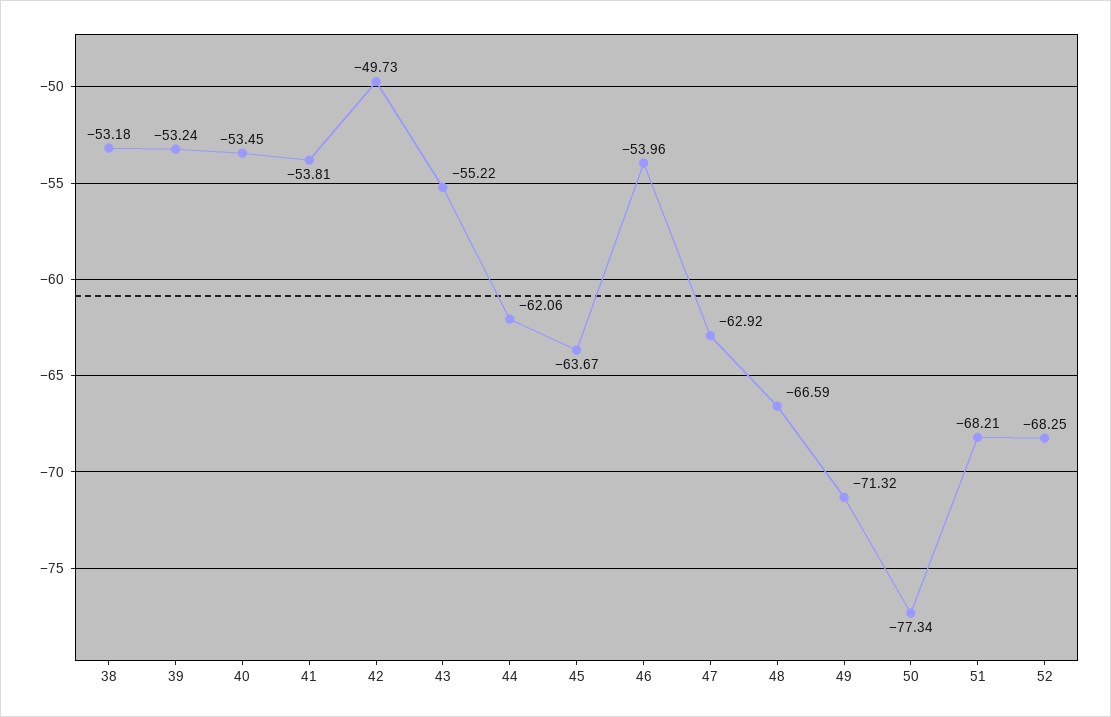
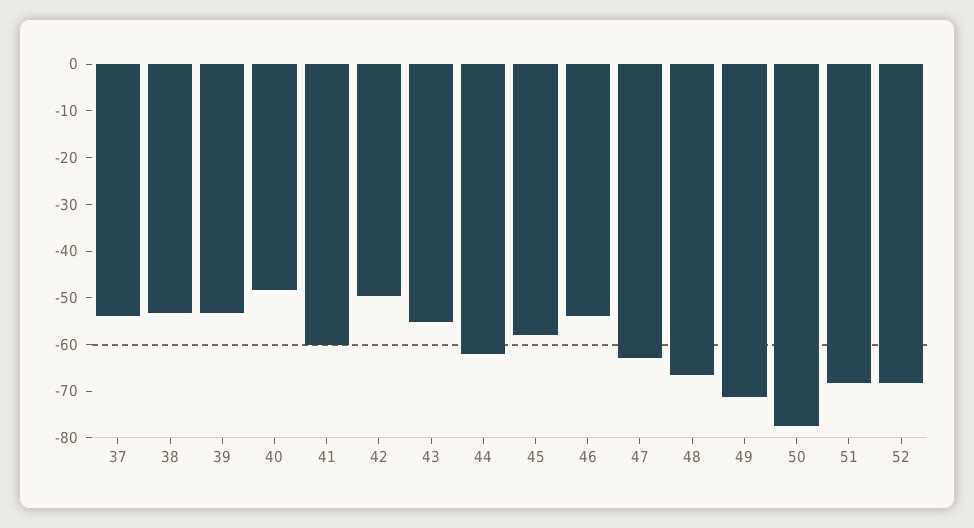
40: -53.45 -> -48
41: -53.81 -> -60
45: -63.67 -> -58
37: none -> -54

